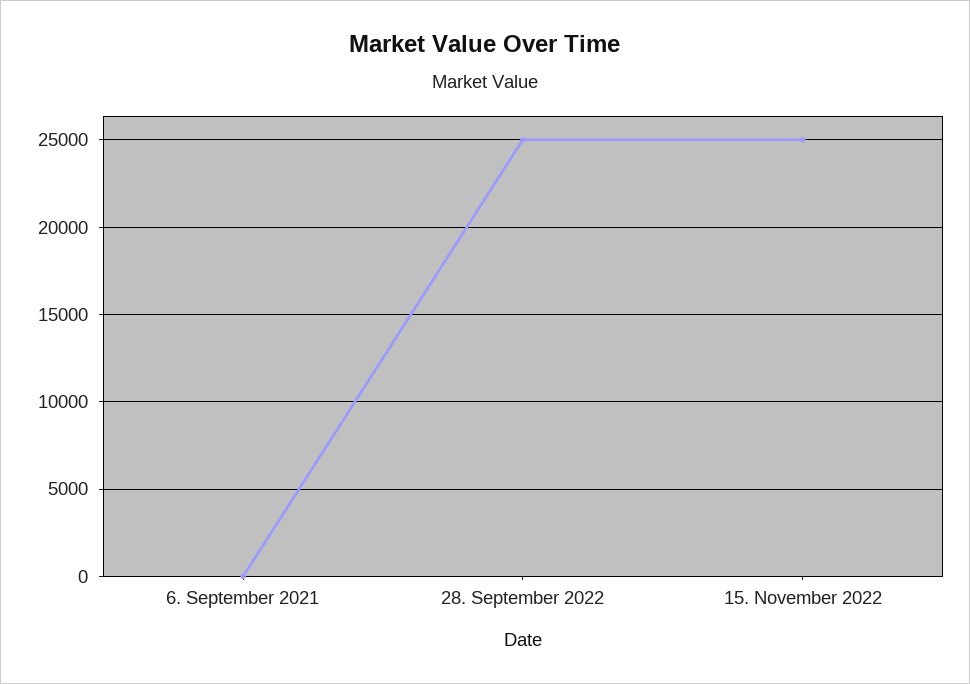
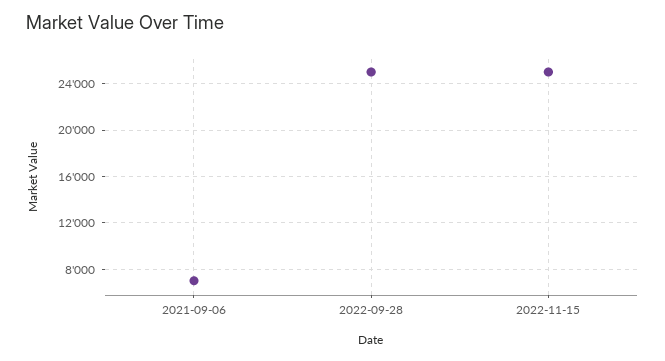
6. September 2021: 0 -> 7000

